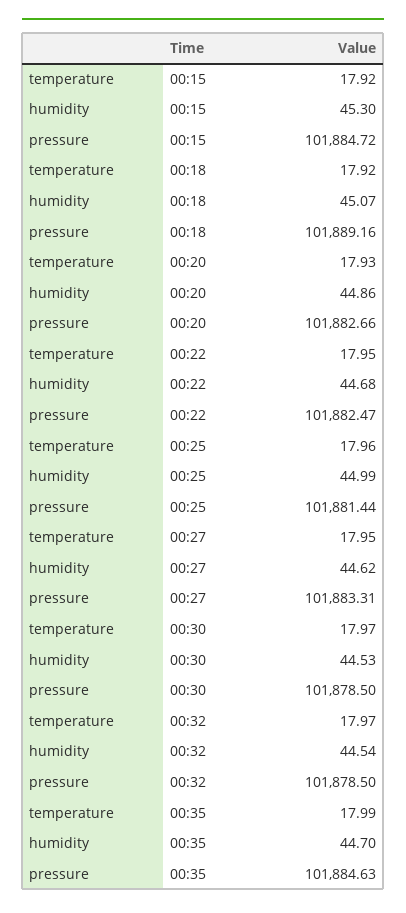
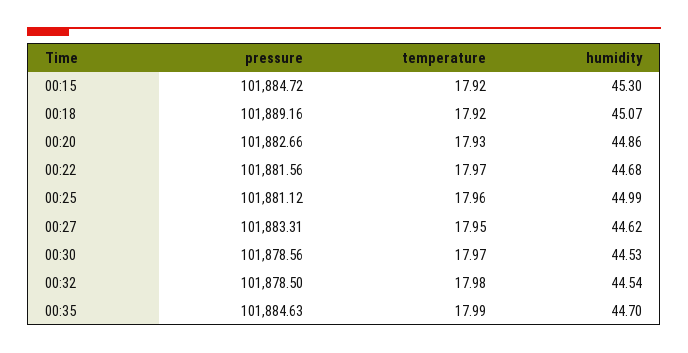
temperature, 00:22: 17.95 -> 17.97
pressure, 00:22: 101882.47 -> 101881.56
pressure, 00:25: 101881.44 -> 101881.12
pressure, 00:30: 101878.5 -> 101878.56
temperature, 00:32: 17.97 -> 17.98

